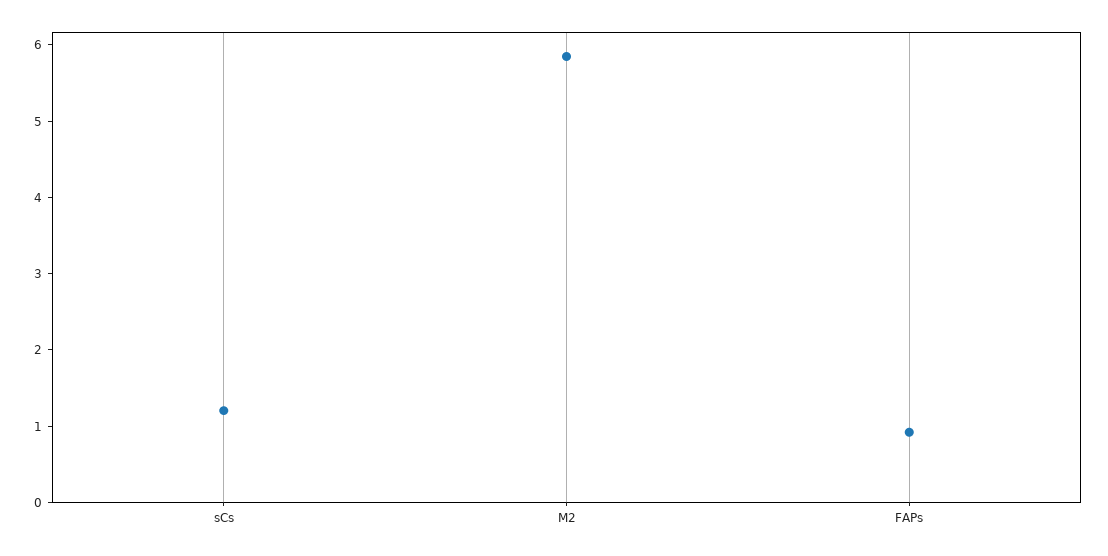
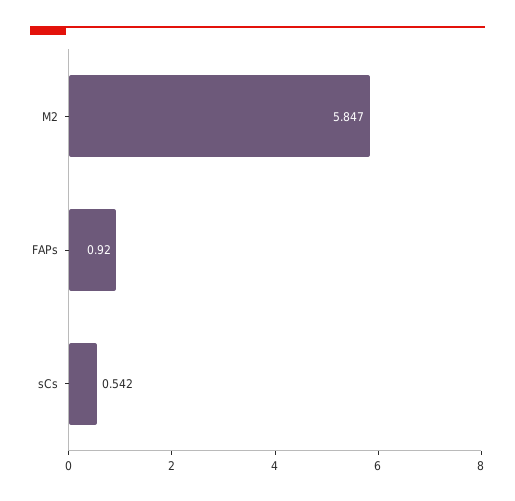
sCs: 1.2 -> 0.542

